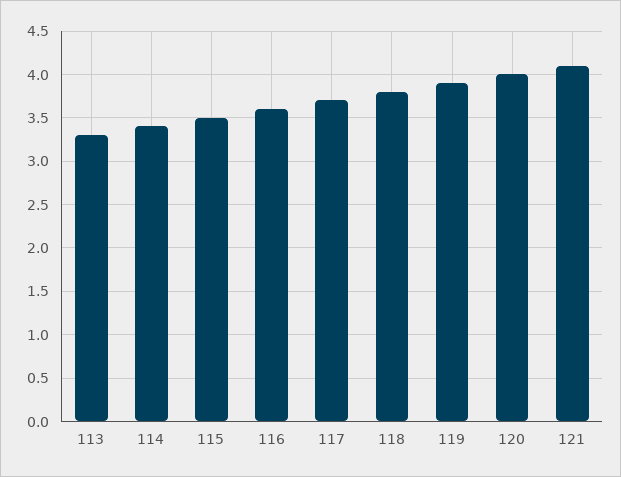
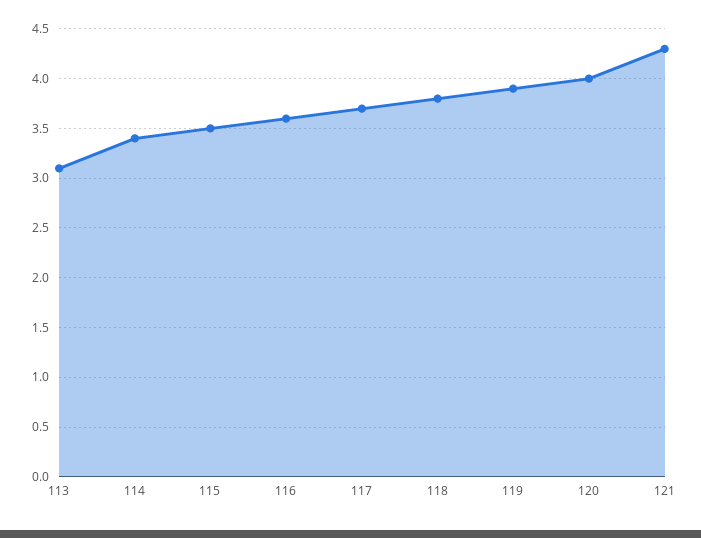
113: 3.3 -> 3.1
121: 4.1 -> 4.3

